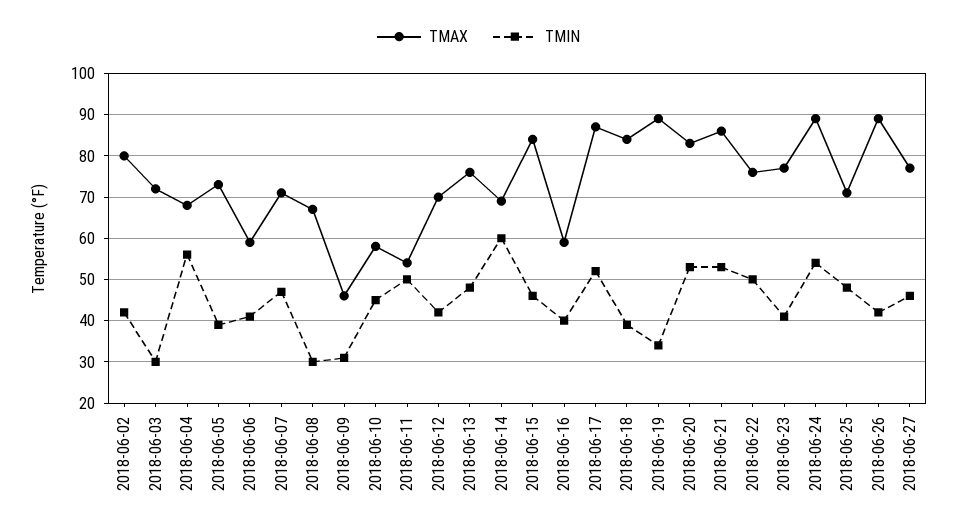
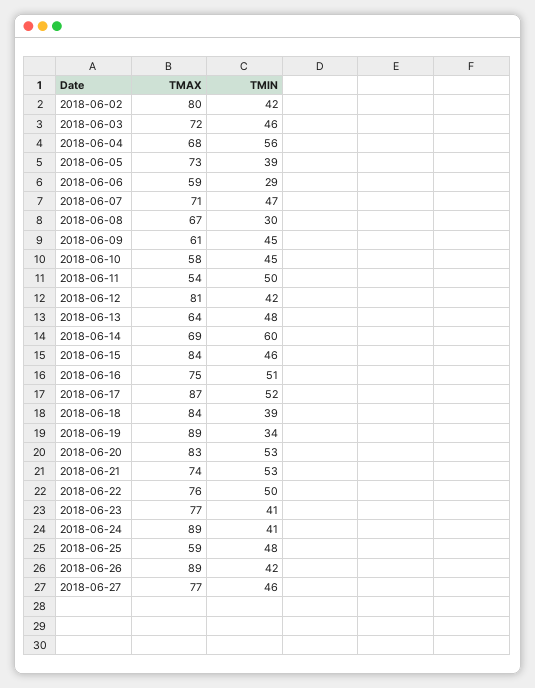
TMIN, 2018-06-03: 30 -> 46
TMIN, 2018-06-06: 40 -> 29
TMAX, 2018-06-09: 45 -> 61
TMIN, 2018-06-09: 30 -> 45
TMAX, 2018-06-12: 70 -> 81
TMAX, 2018-06-13: 75 -> 64
TMAX, 2018-06-16: 60 -> 75
TMIN, 2018-06-16: 40 -> 51
TMAX, 2018-06-21: 85 -> 74
TMIN, 2018-06-24: 55 -> 41
TMAX, 2018-06-25: 70 -> 59

